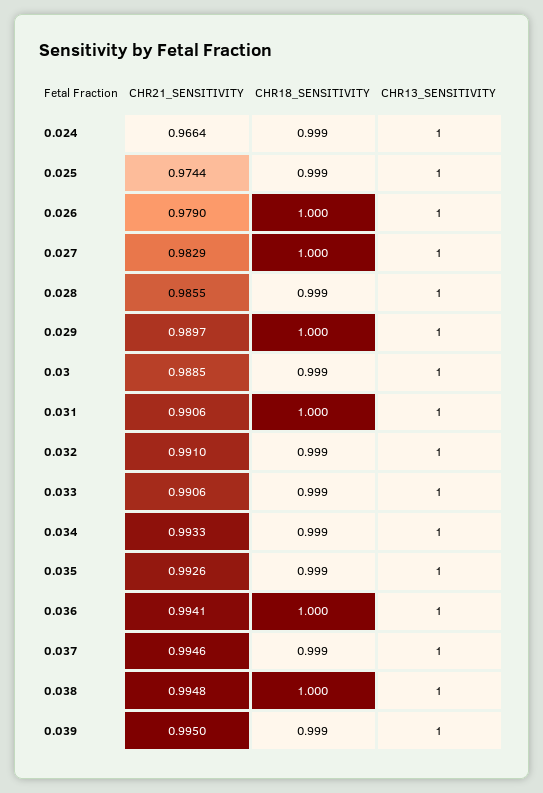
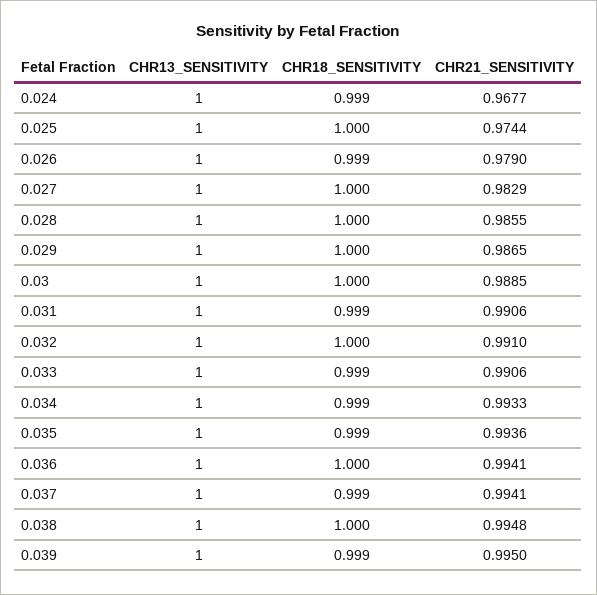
CHR21_SENSITIVITY, 0.024: 0.9664 -> 0.9677
CHR18_SENSITIVITY, 0.025: 0.999 -> 1
CHR18_SENSITIVITY, 0.026: 1 -> 0.999
CHR18_SENSITIVITY, 0.028: 0.999 -> 1
CHR21_SENSITIVITY, 0.029: 0.9897 -> 0.9865
CHR18_SENSITIVITY, 0.03: 0.999 -> 1
CHR18_SENSITIVITY, 0.031: 1 -> 0.999
CHR18_SENSITIVITY, 0.032: 0.999 -> 1
CHR21_SENSITIVITY, 0.035: 0.9926 -> 0.9936
CHR21_SENSITIVITY, 0.037: 0.9946 -> 0.9941

